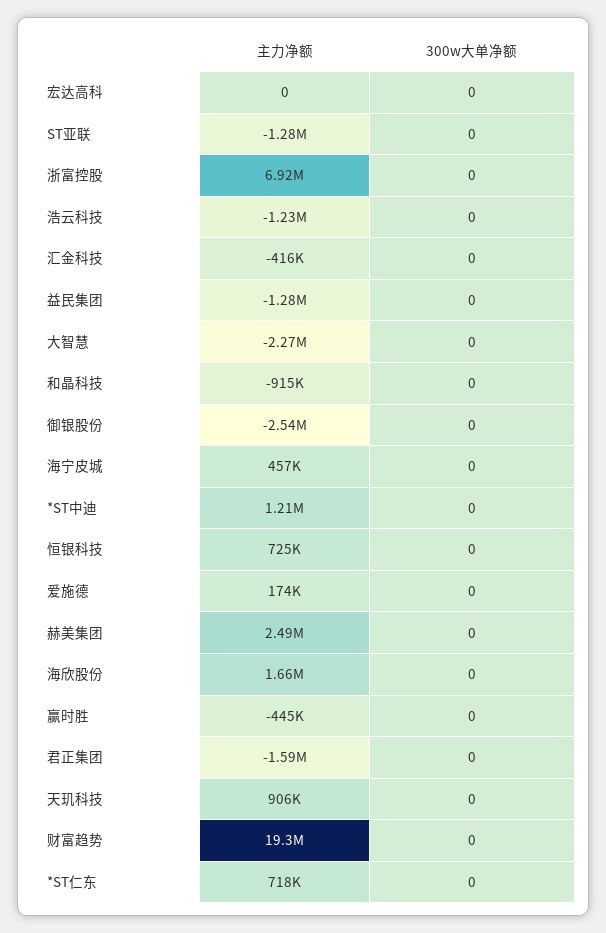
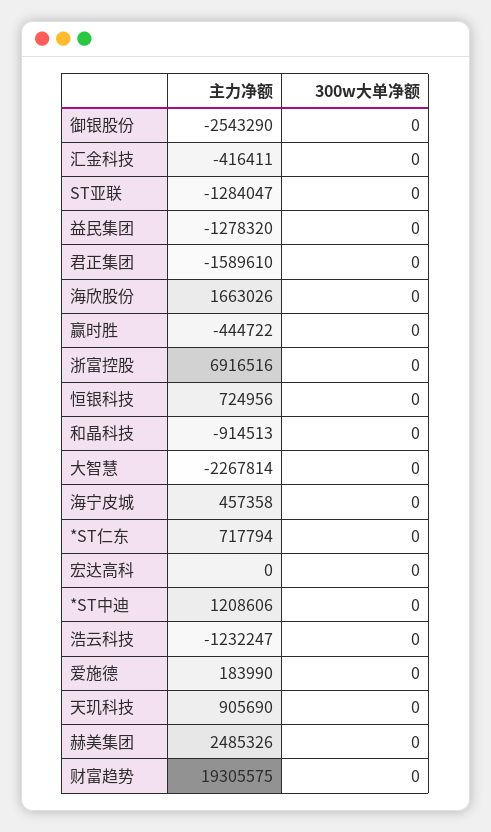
主力净额, 爱施德: 174000 -> 183990

